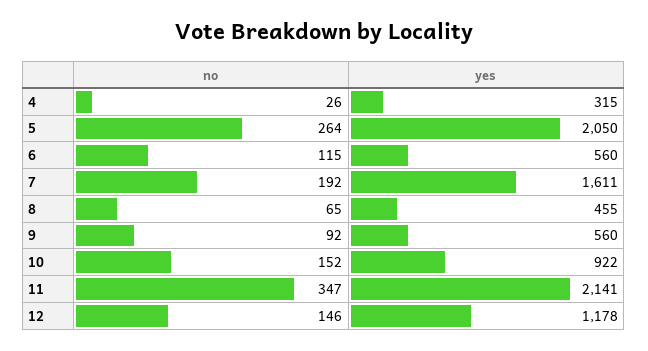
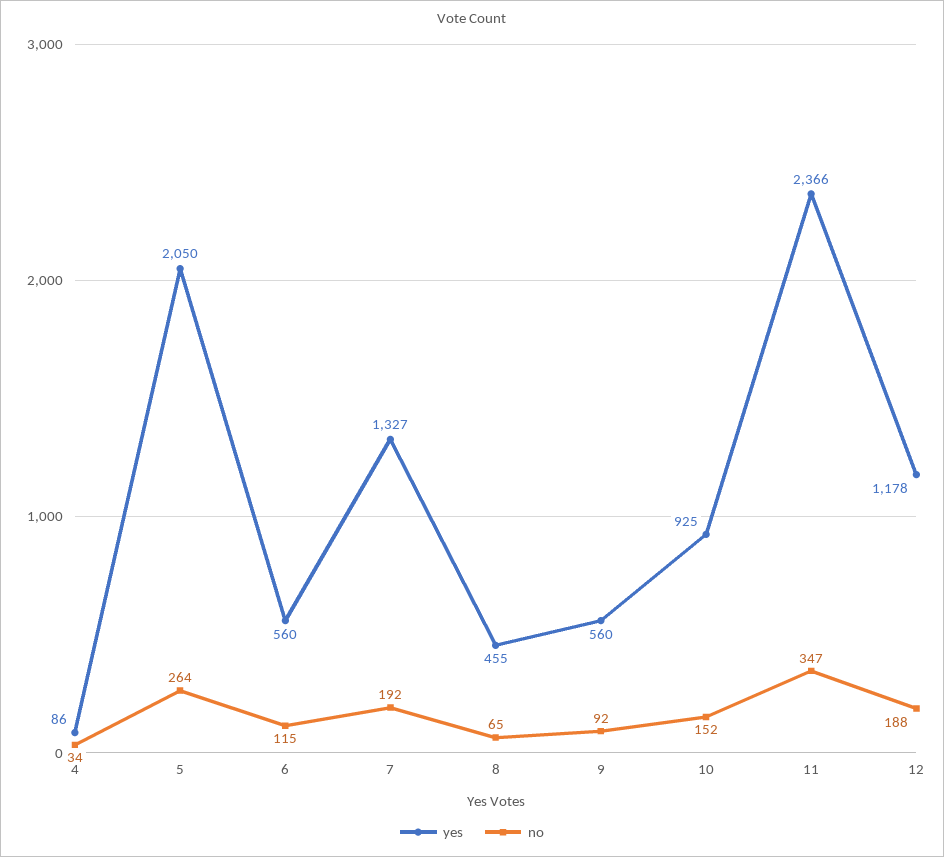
no, 4: 26 -> 34
yes, 4: 315 -> 86
yes, 7: 1611 -> 1327
yes, 10: 922 -> 925
yes, 11: 2141 -> 2366
no, 12: 146 -> 188

